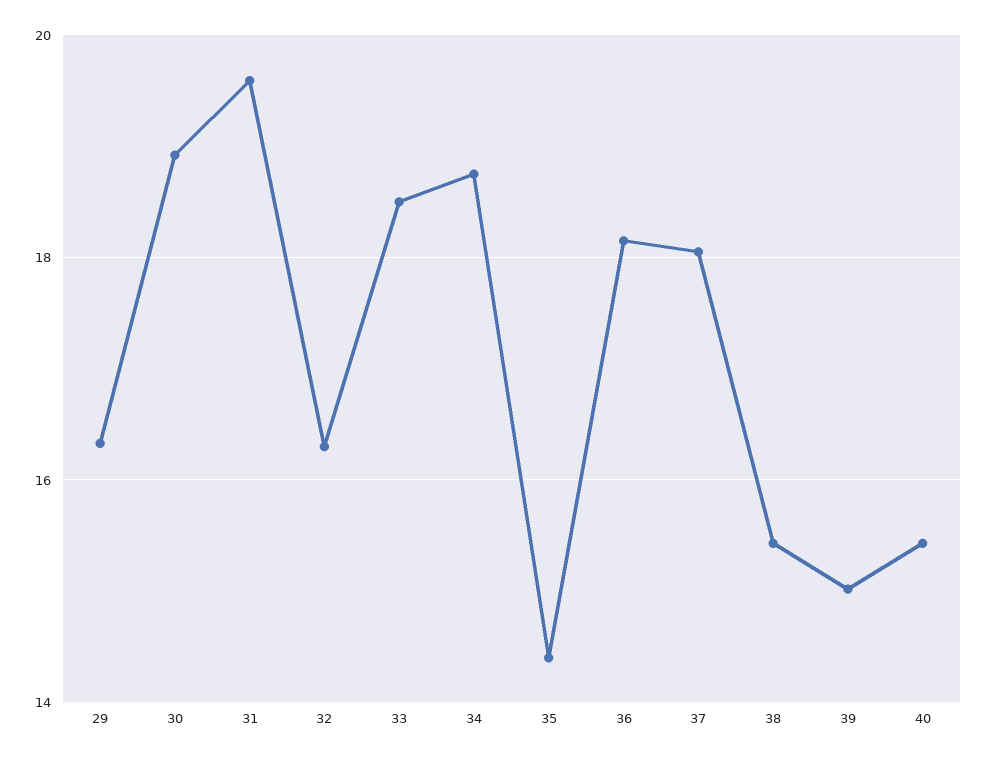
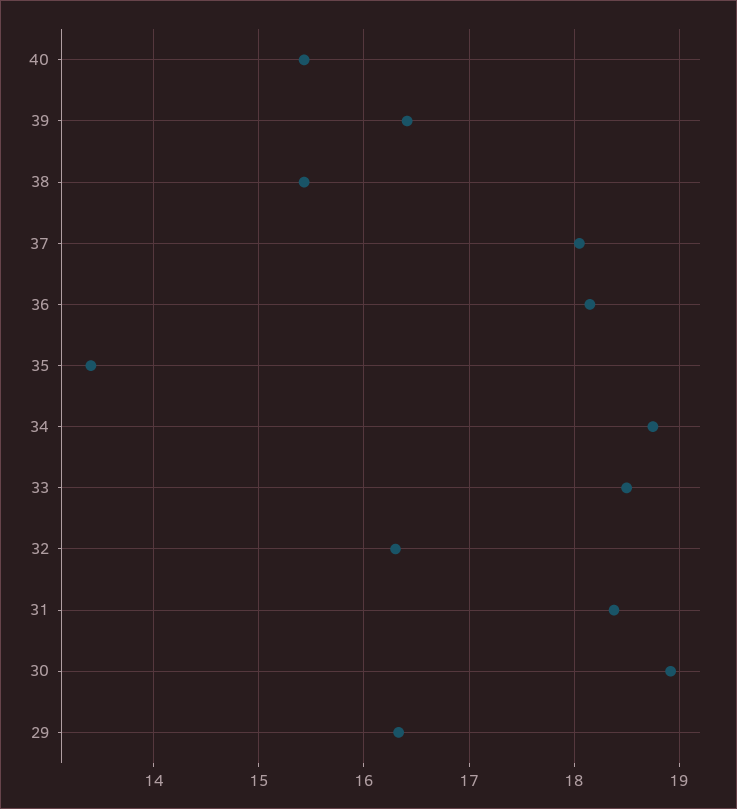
31: 19.6 -> 18.4
35: 14.4 -> 13.4
39: 15 -> 16.4

